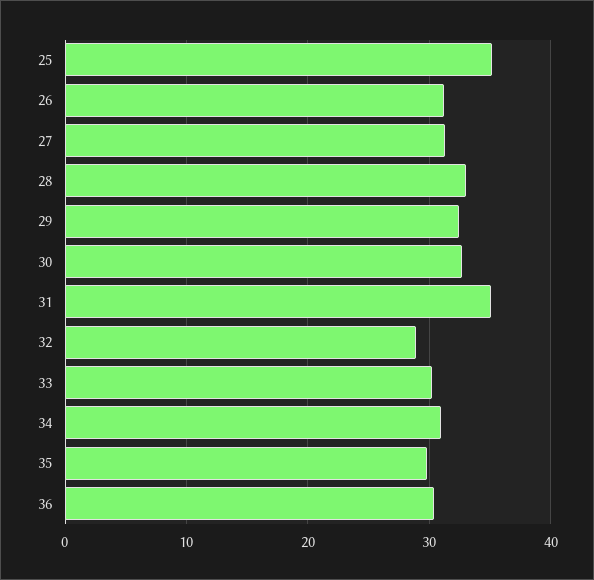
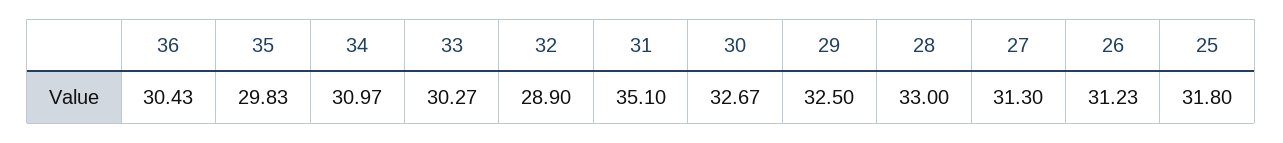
25: 35 -> 31.8

